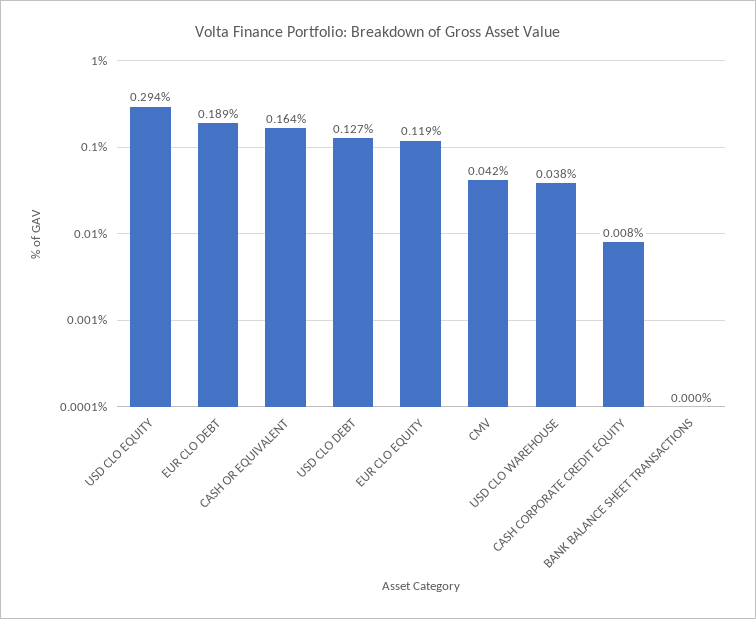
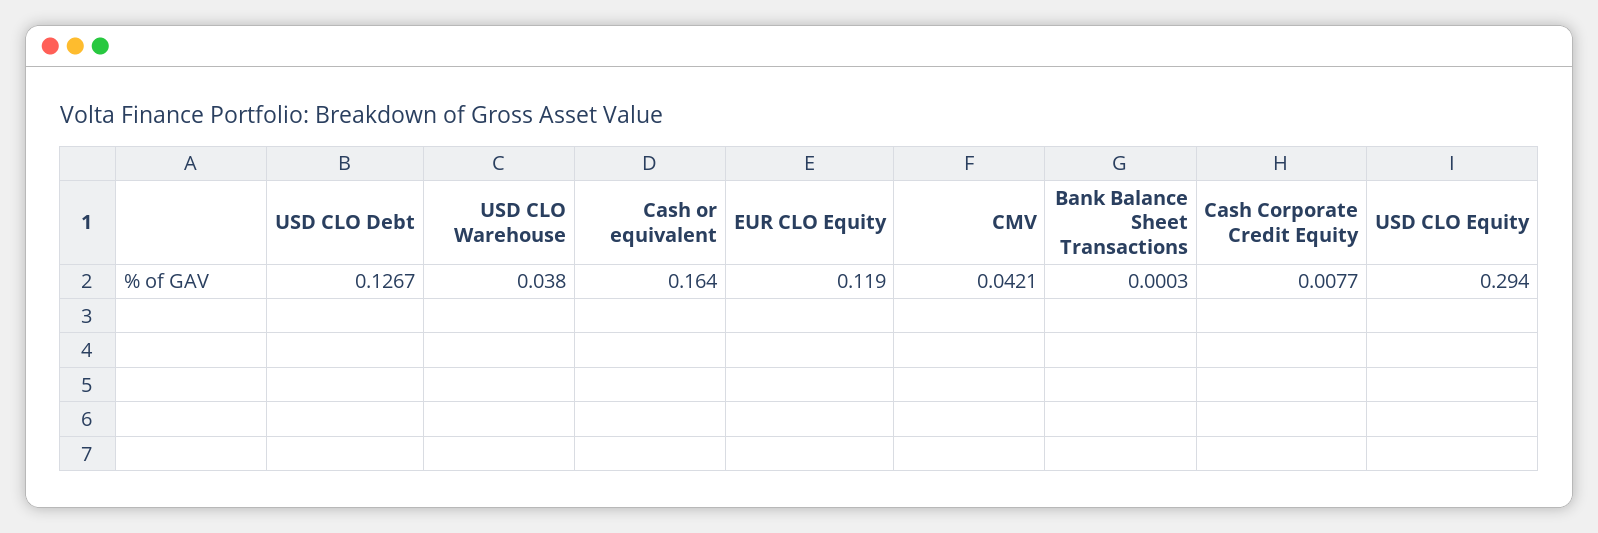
EUR CLO DEBT: 0.189 -> none

